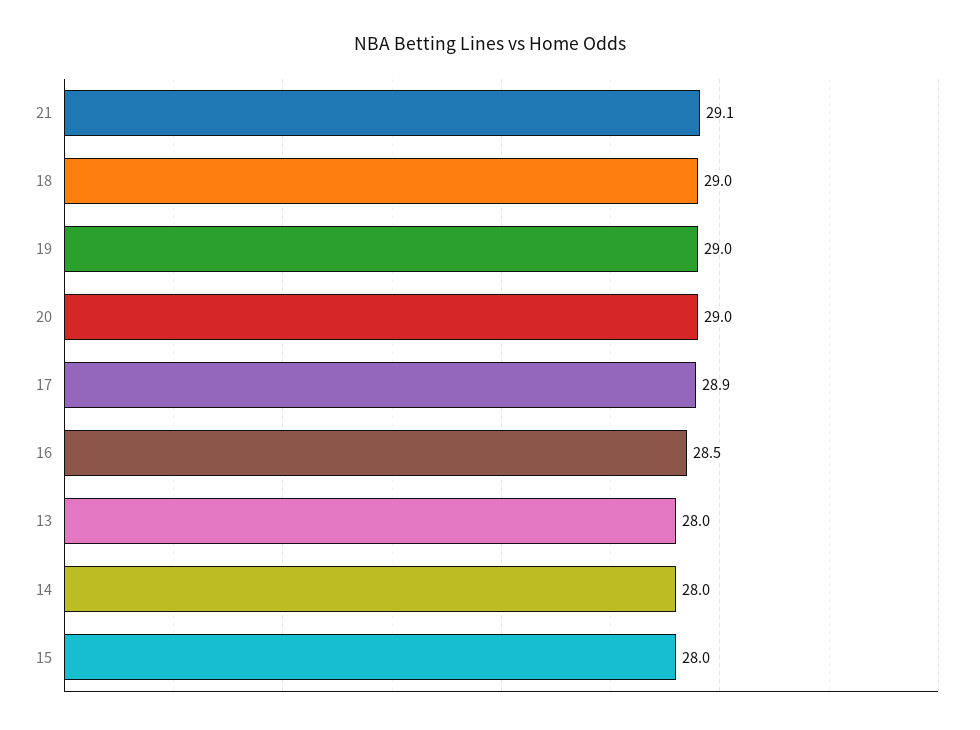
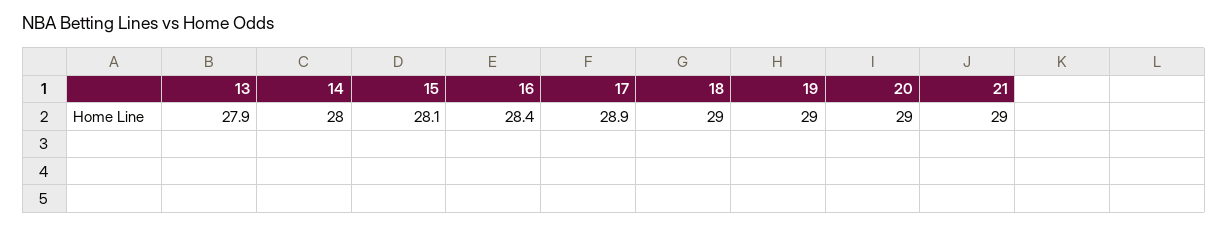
21: 29.1 -> 29
16: 28.5 -> 28.4
13: 28 -> 27.9
15: 28 -> 28.1

